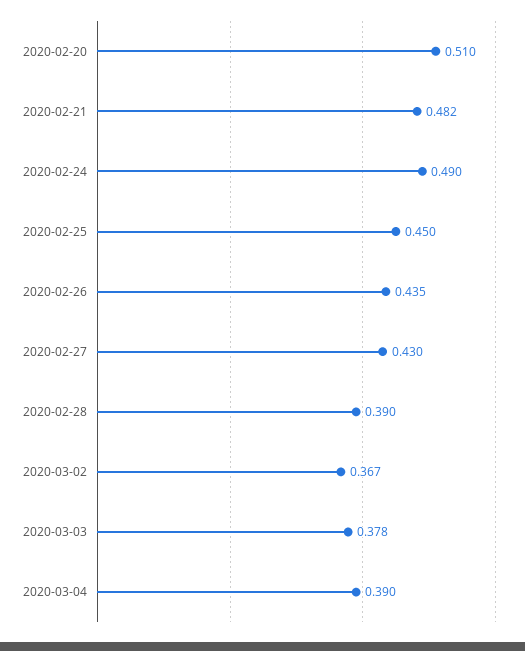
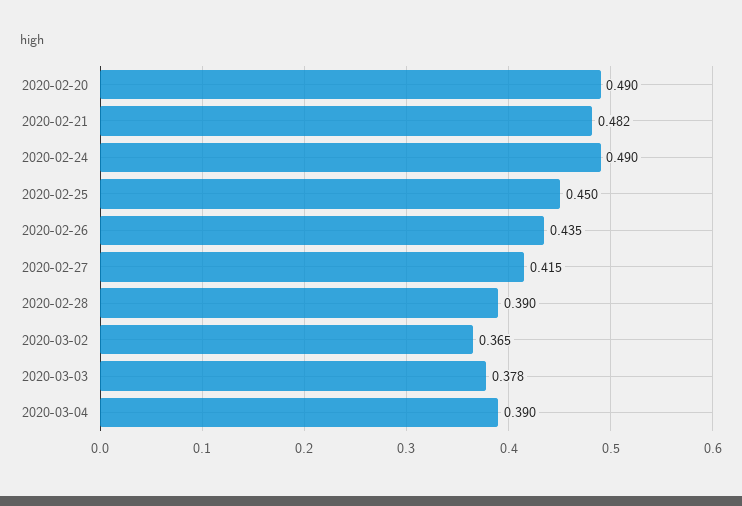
2020-02-20: 0.51 -> 0.49
2020-02-27: 0.43 -> 0.415
2020-03-02: 0.367 -> 0.365

